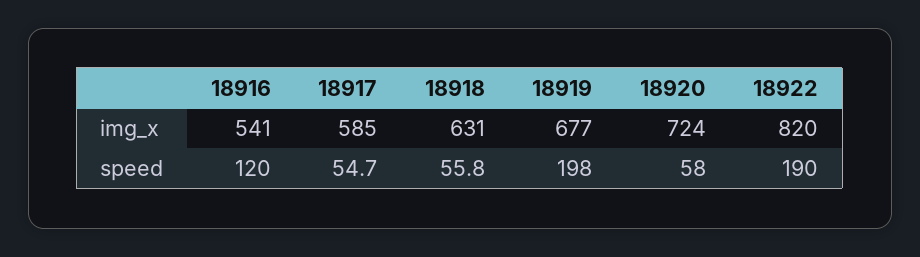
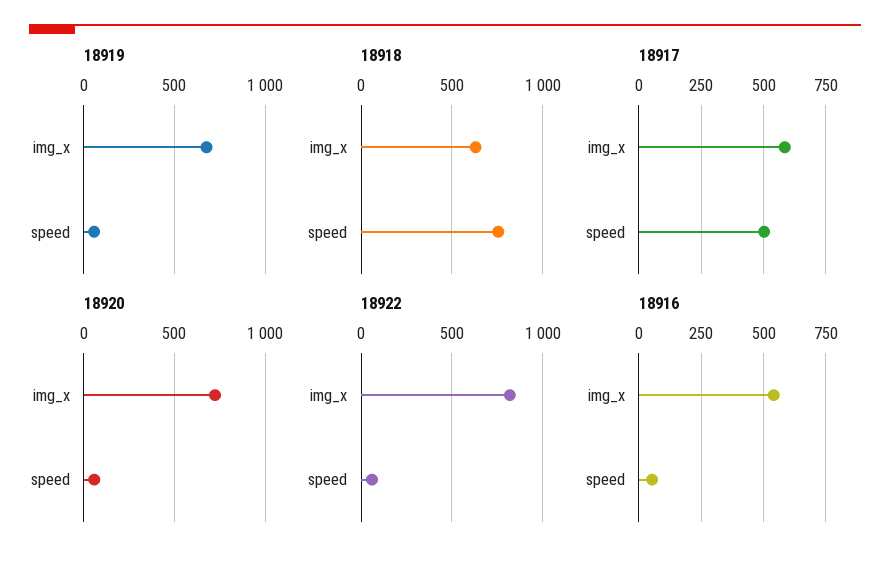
18916, speed: 120 -> 50
18917, speed: 54.7 -> 500
18918, speed: 55.8 -> 750
18919, speed: 198 -> 50
18922, speed: 190 -> 50

